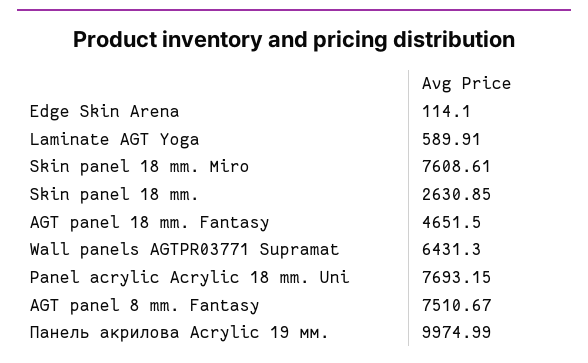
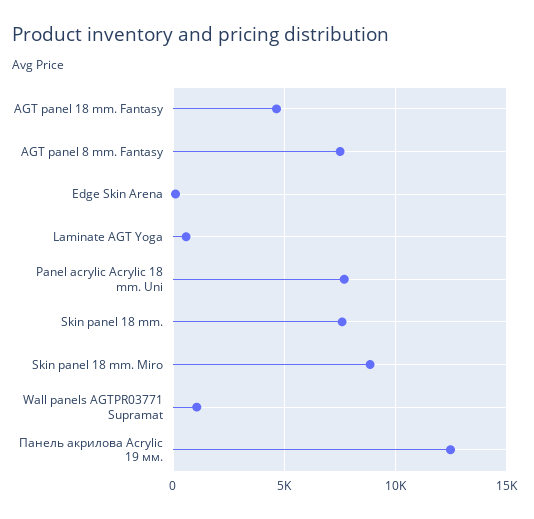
Skin panel 18 mm. Miro: 7608.61 -> 9000
Skin panel 18 mm.: 2630.85 -> 7500
Wall panels AGTPR03771 Supramat: 6431.3 -> 1000
Панель акрилова Acrylic 19 мм.: 9974.99 -> 12500

